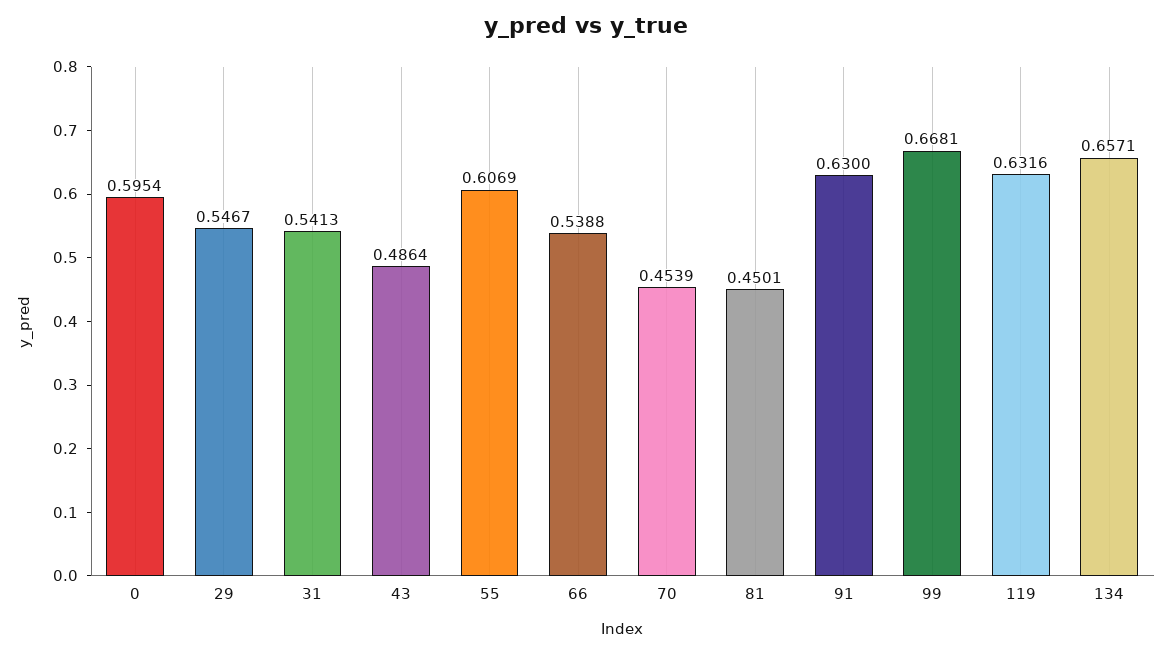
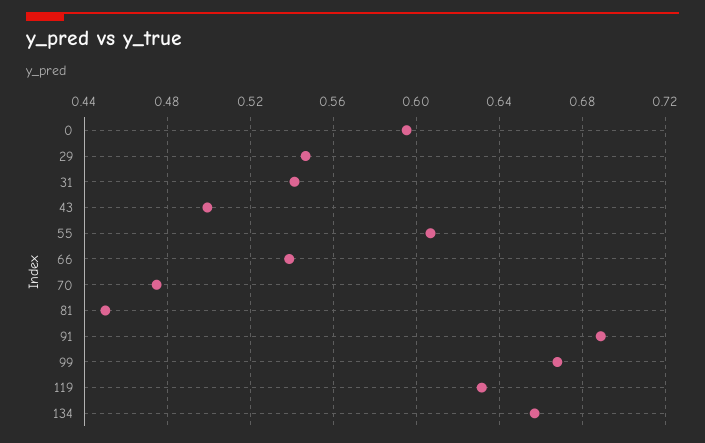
43: 0.4864 -> 0.5
70: 0.4539 -> 0.475
91: 0.63 -> 0.69

